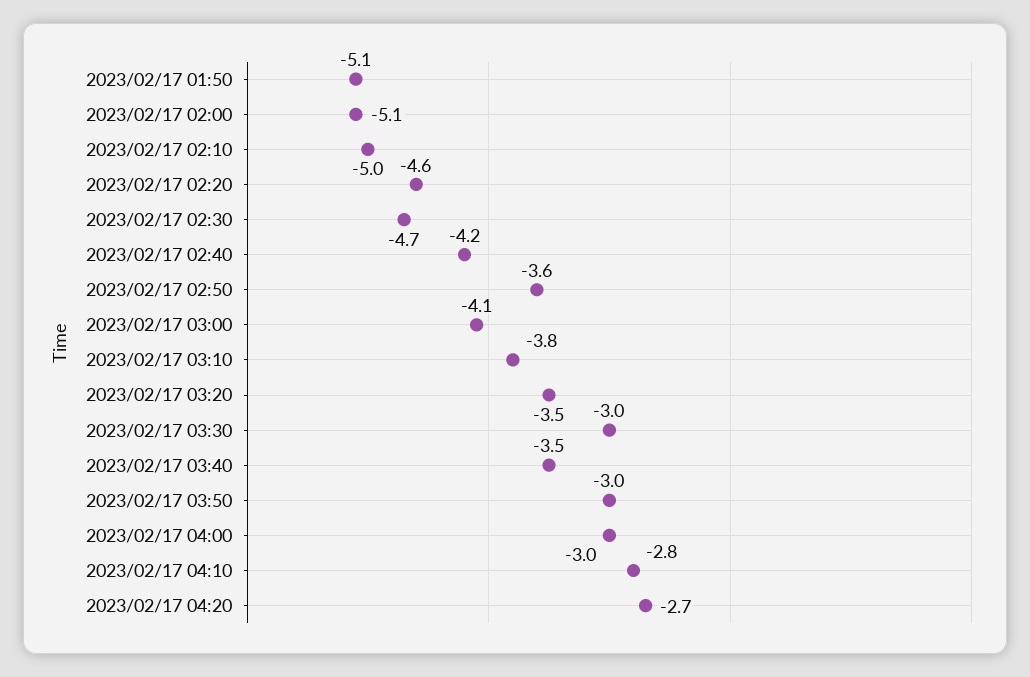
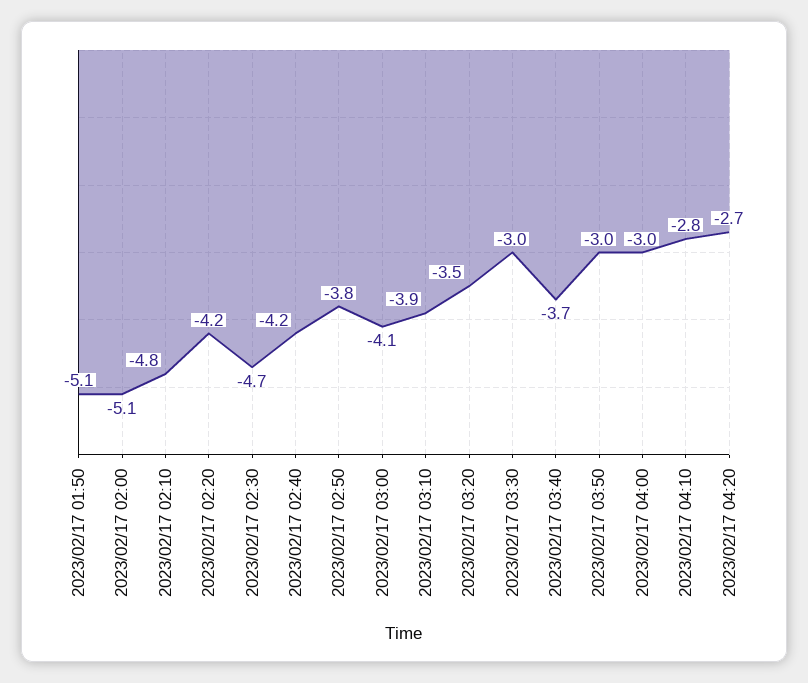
2023/02/17 02:10: -5 -> -4.8
2023/02/17 02:20: -4.6 -> -4.2
2023/02/17 02:50: -3.6 -> -3.8
2023/02/17 03:10: -3.8 -> -3.9
2023/02/17 03:40: -3.5 -> -3.7

